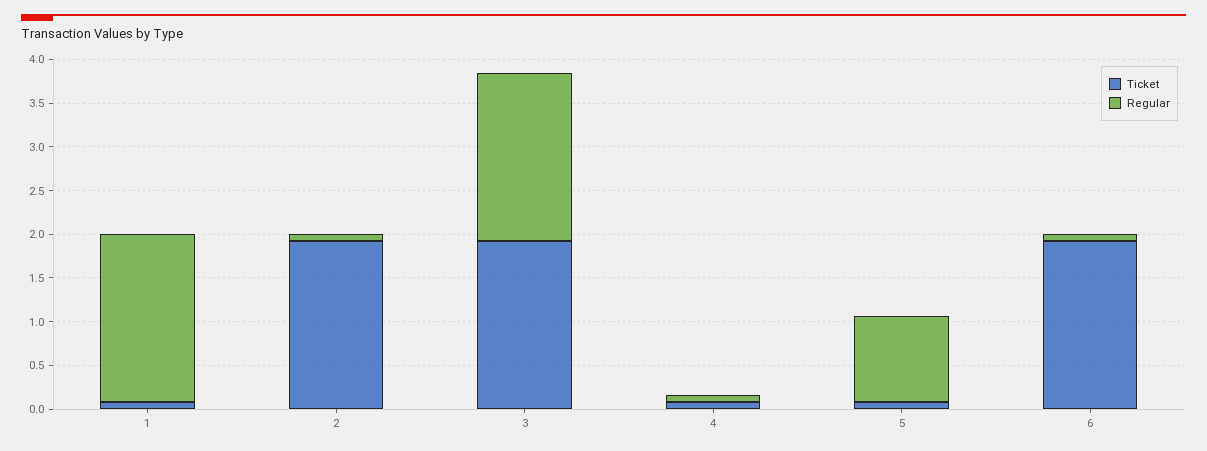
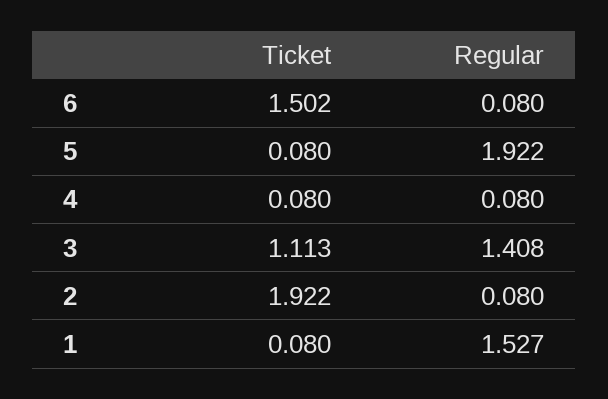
Regular, 1: 1.9 -> 1.527
Ticket, 3: 1.9 -> 1.113
Regular, 3: 1.9 -> 1.408
Regular, 5: 1 -> 1.922
Ticket, 6: 1.9 -> 1.502

